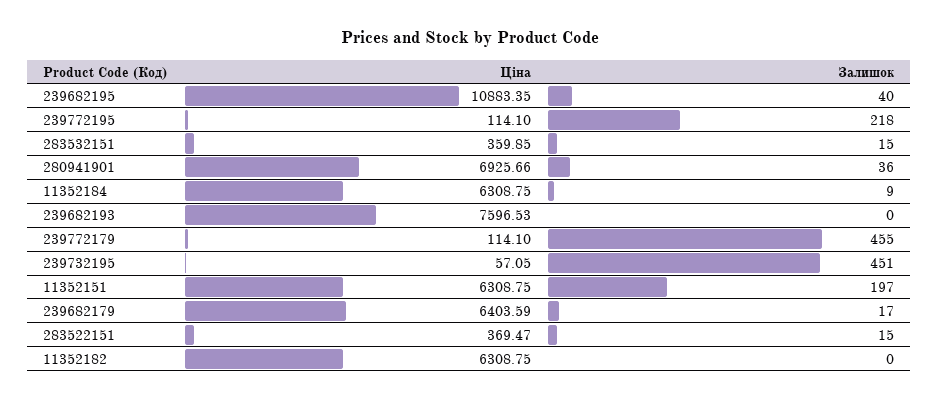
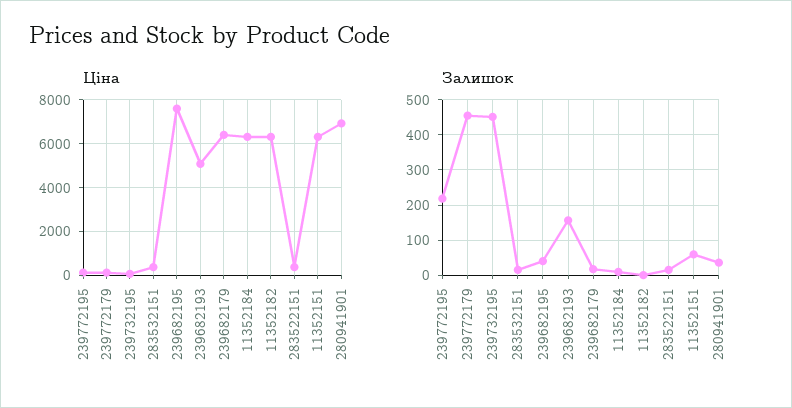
Ціна, 239682195: 10883.35 -> 7500
Ціна, 239682193: 7596.53 -> 5000
Залишок, 239682193: 0 -> 160
Залишок, 11352151: 197 -> 60

